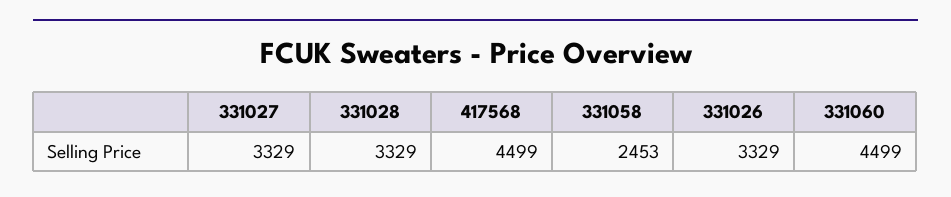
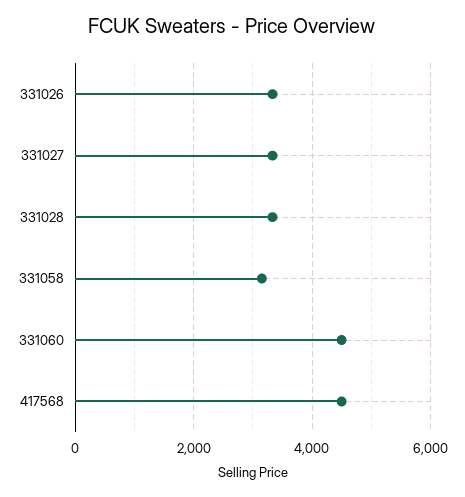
331058: 2453 -> 3200

